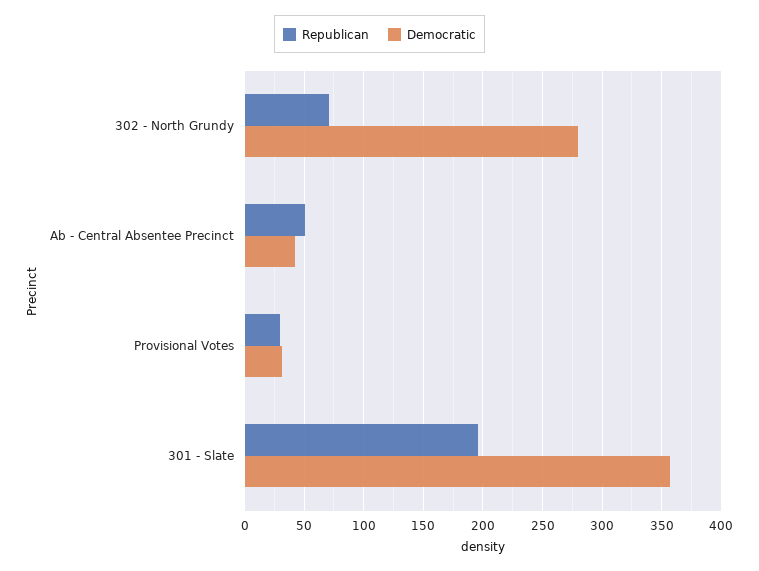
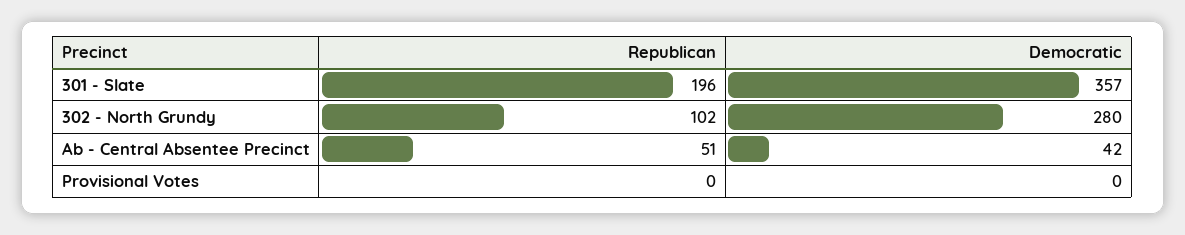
Republican, 302 - North Grundy: 70 -> 102
Republican, Provisional Votes: 30 -> 0
Democratic, Provisional Votes: 30 -> 0

